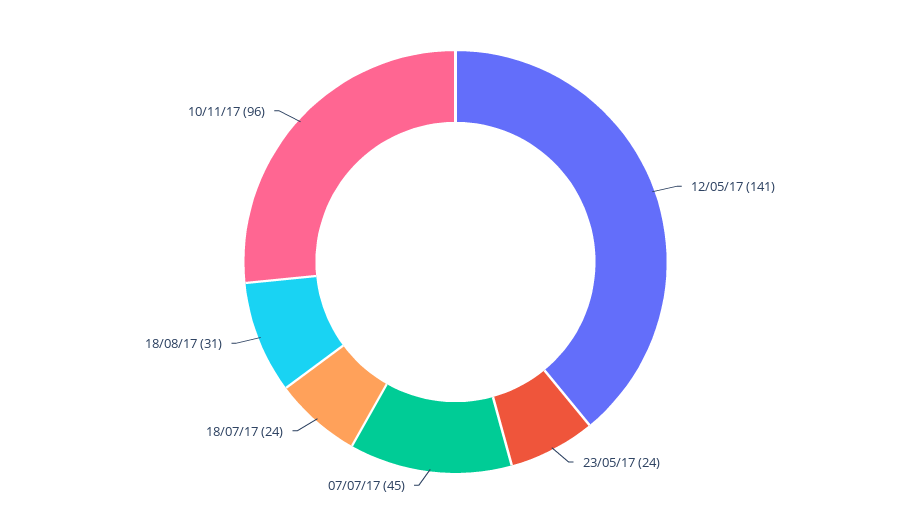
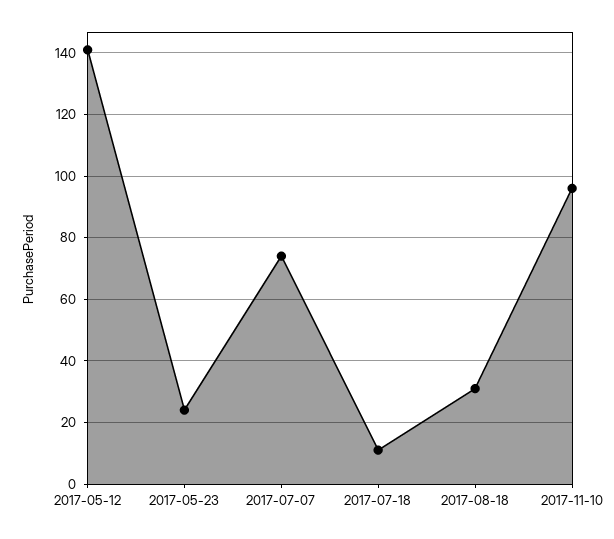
07/07/17: 45 -> 75
18/07/17: 24 -> 10

